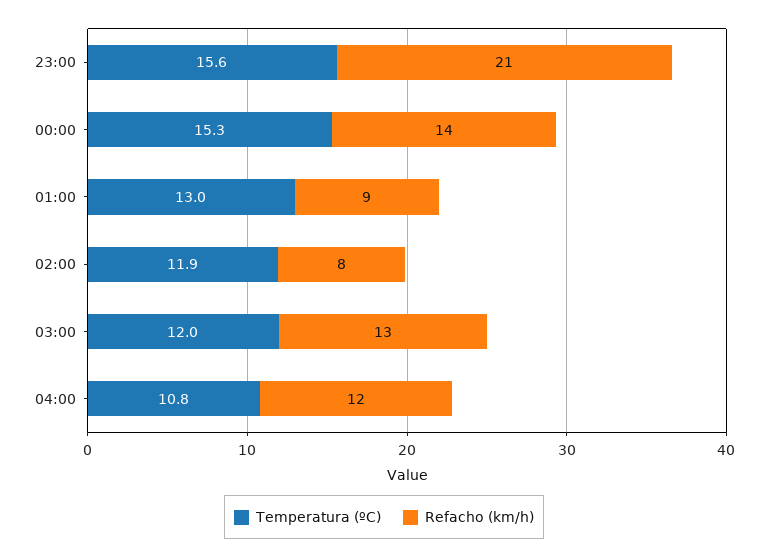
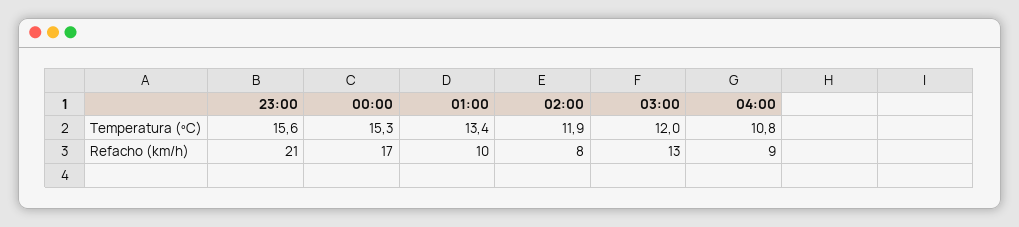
Refacho (km/h), 00:00: 14 -> 17
Temperatura (ºC), 01:00: 13 -> 13.4
Refacho (km/h), 01:00: 9 -> 10
Refacho (km/h), 04:00: 12 -> 9

